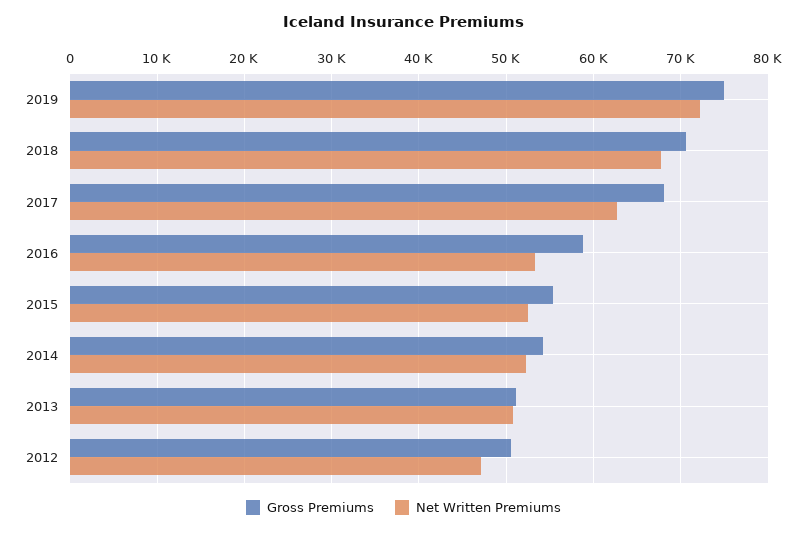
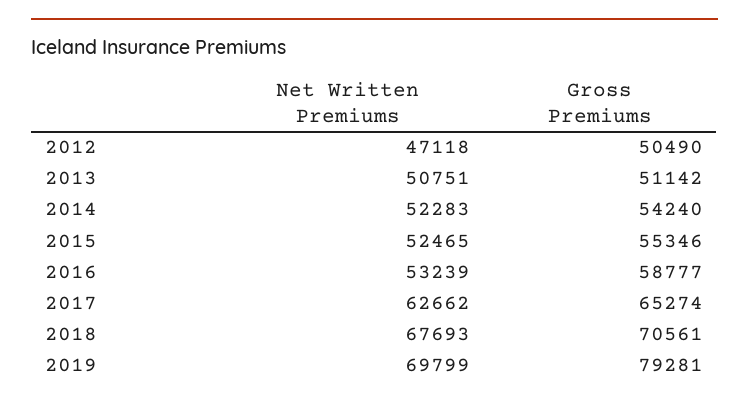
Gross Premiums, 2019: 75000 -> 79281
Net Written Premiums, 2019: 72000 -> 69799
Gross Premiums, 2017: 68000 -> 65274

